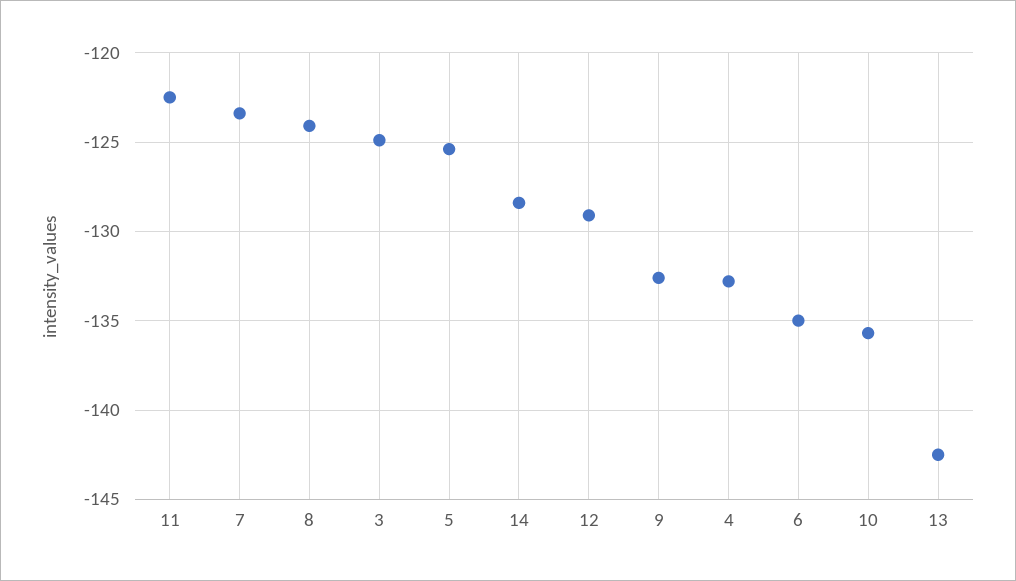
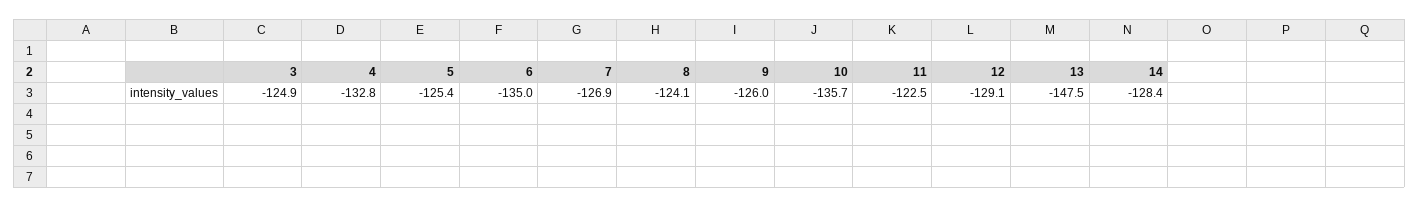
7: -123.5 -> -126.9
9: -132.5 -> -126
13: -142.5 -> -147.5

